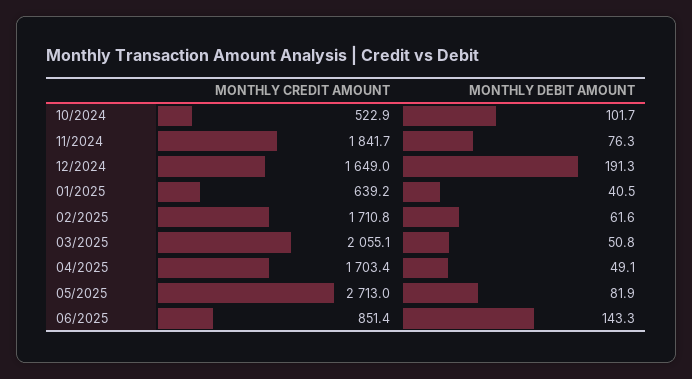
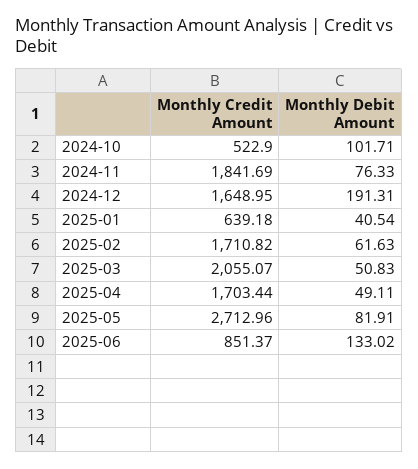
MONTHLY DEBIT AMOUNT, 06/2025: 143.3 -> 133.02

